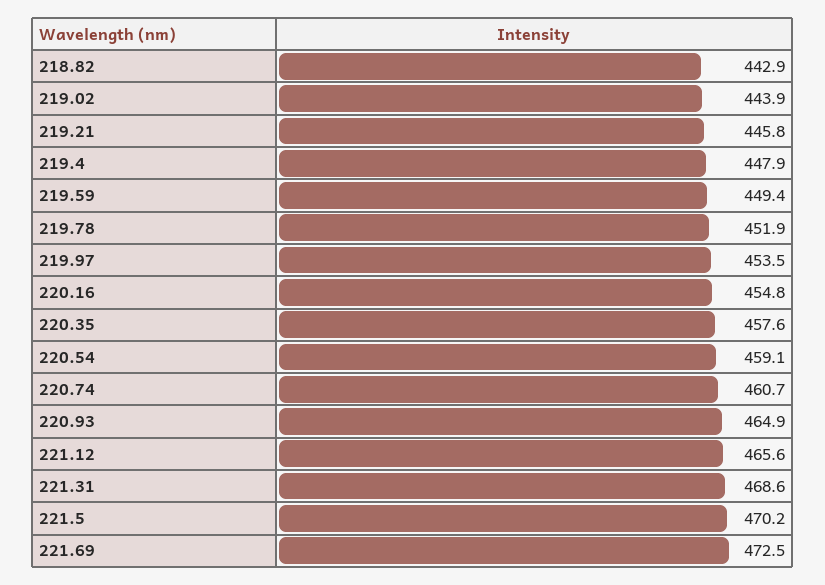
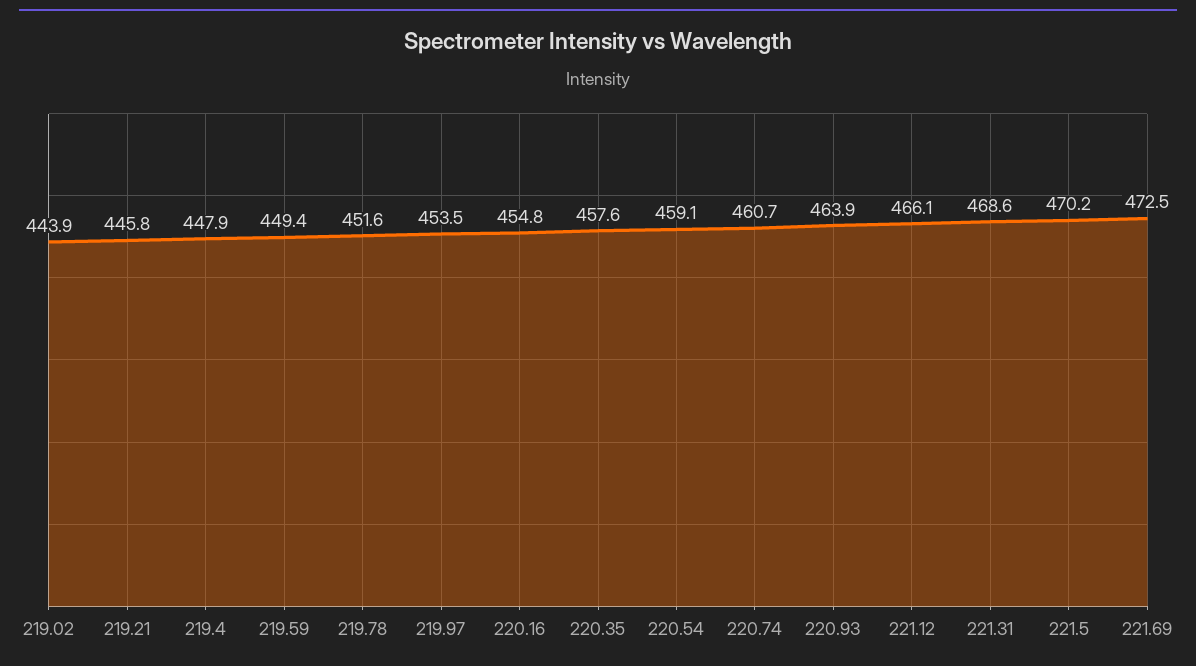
218.82: 442.9 -> none
219.78: 451.9 -> 451.6
220.93: 464.9 -> 463.9
221.12: 465.6 -> 466.1

